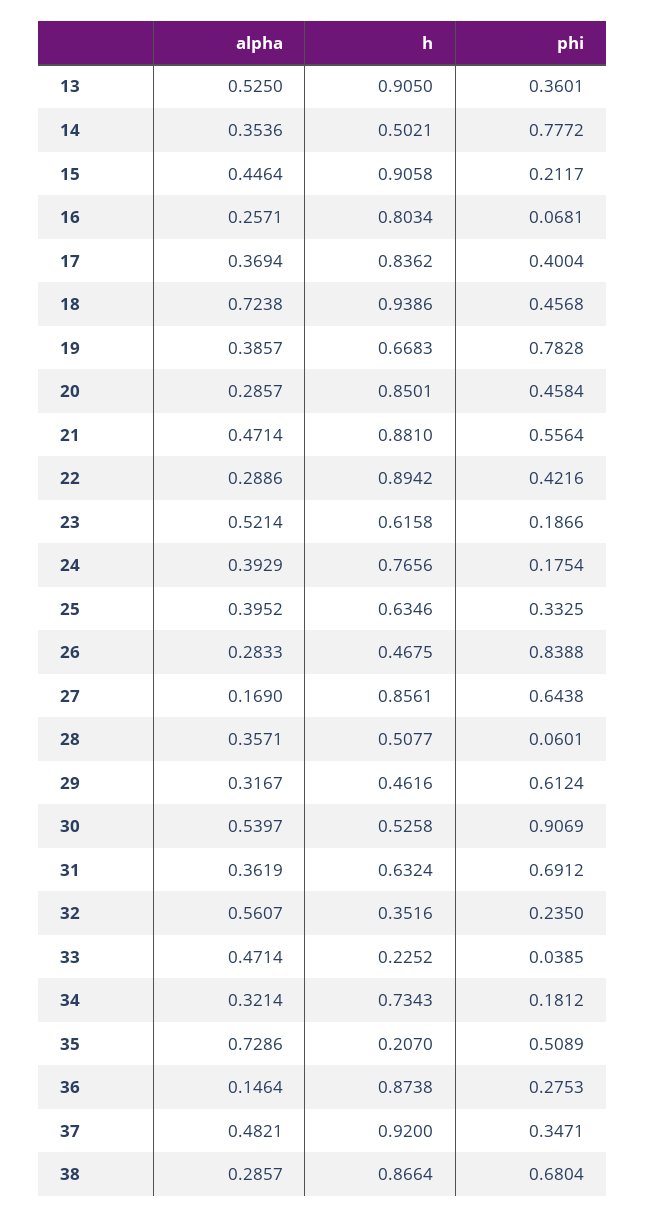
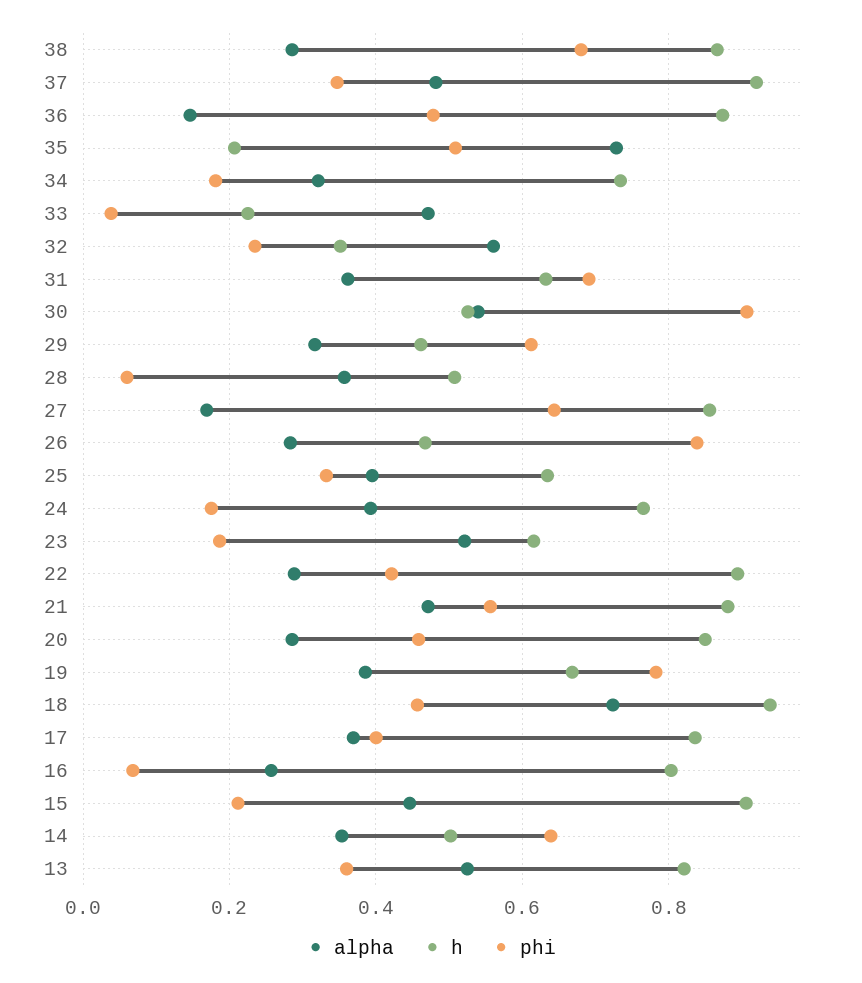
h, 13: 0.905 -> 0.82
phi, 14: 0.7772 -> 0.64
phi, 36: 0.2753 -> 0.48

